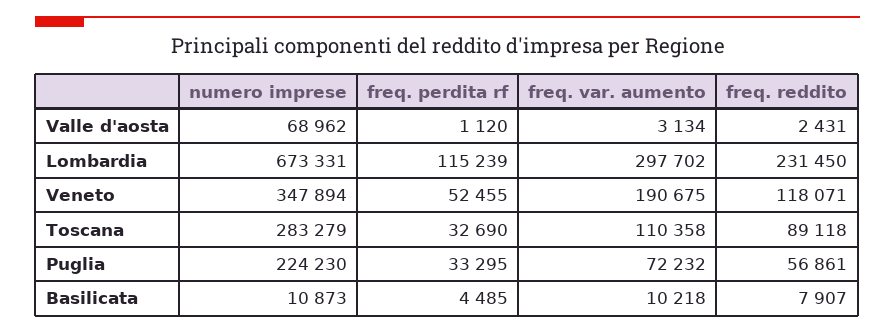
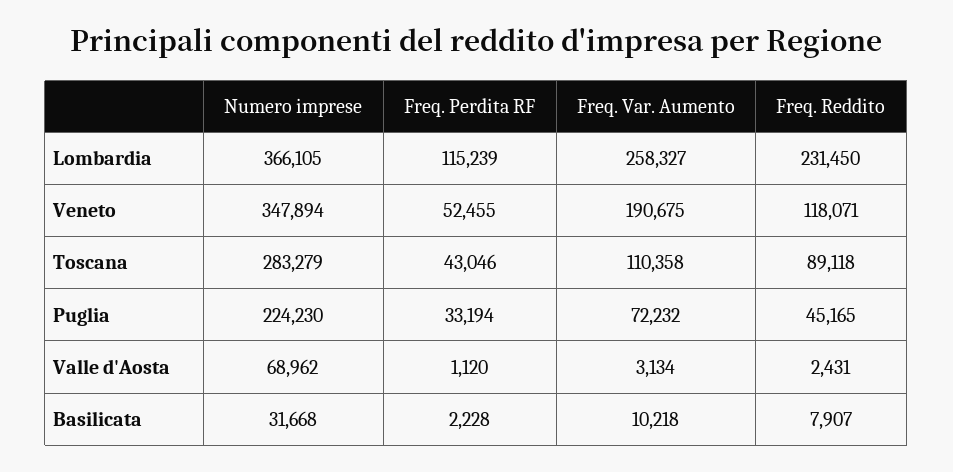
numero imprese, Lombardia: 673331 -> 366105
freq. var. aumento, Lombardia: 297702 -> 258327
freq. perdita rf, Toscana: 32690 -> 43046
freq. perdita rf, Puglia: 33295 -> 33194
freq. reddito, Puglia: 56861 -> 45165
numero imprese, Basilicata: 10873 -> 31668
freq. perdita rf, Basilicata: 4485 -> 2228

